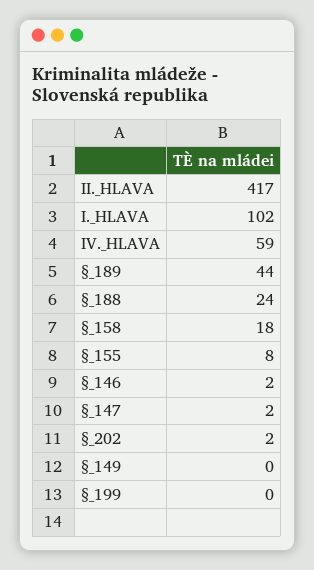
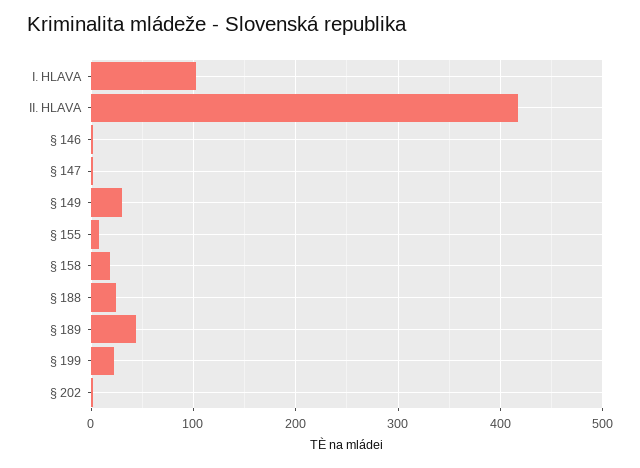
IV._HLAVA: 59 -> none
§_149: 0 -> 30
§_199: 0 -> 20

